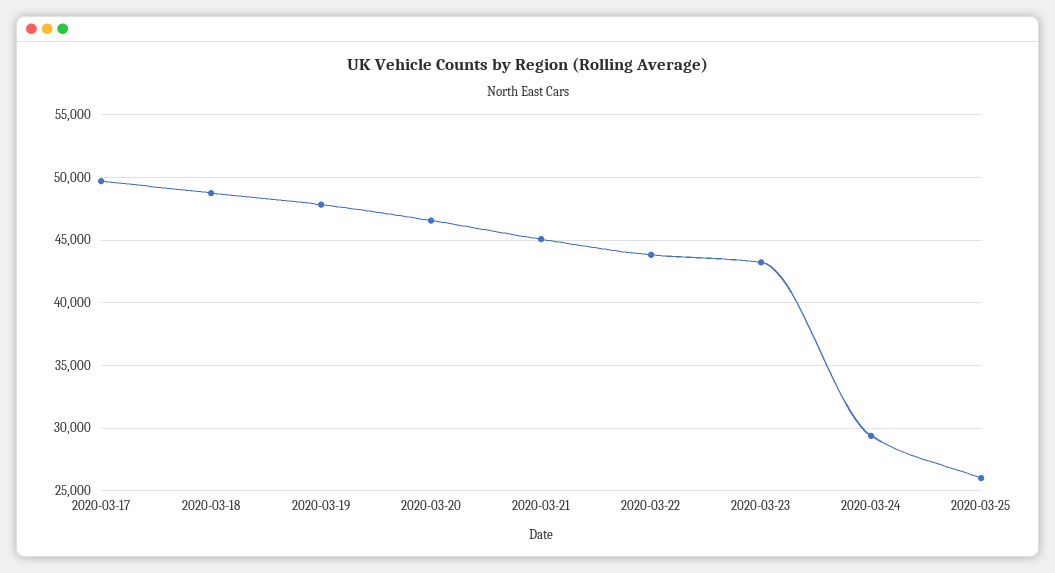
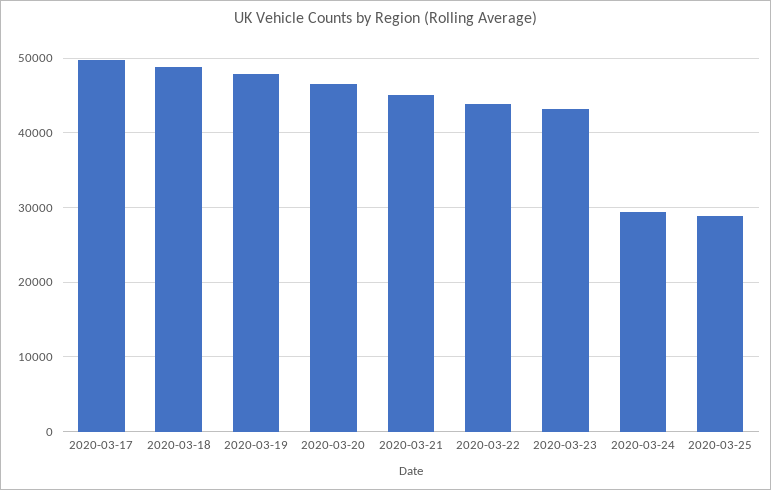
2020-03-25: 26000 -> 29000

